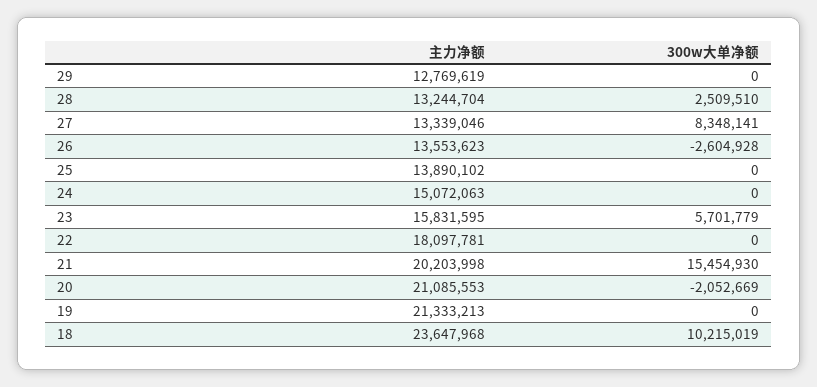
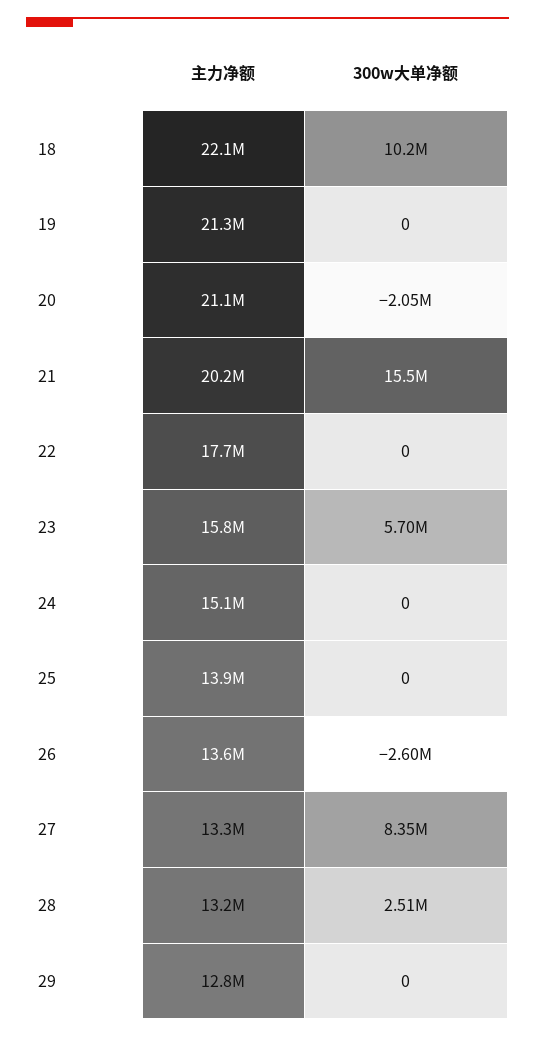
主力净额, 22: 18097781 -> 17700000
主力净额, 18: 23647968 -> 22100000

